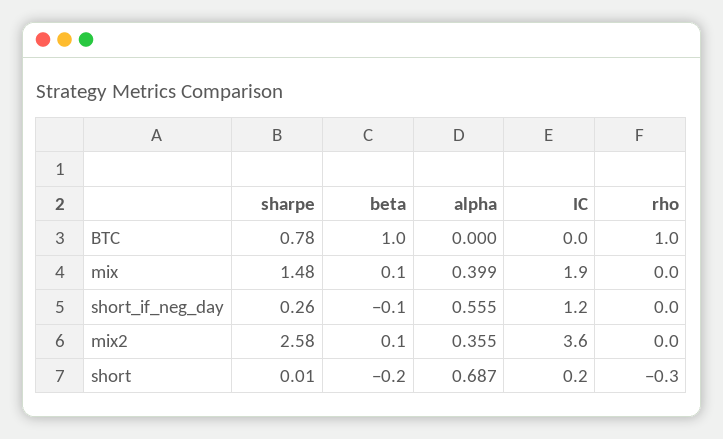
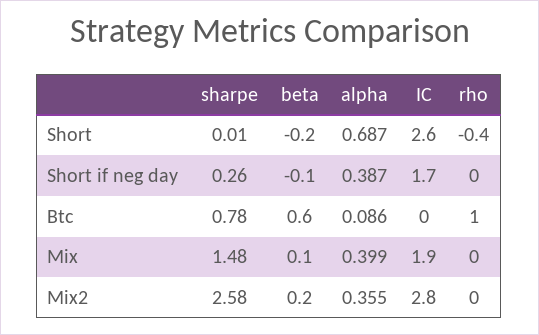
beta, BTC: 1 -> 0.6
alpha, BTC: 0 -> 0.086
alpha, short_if_neg_day: 0.555 -> 0.387
IC, short_if_neg_day: 1.2 -> 1.7
beta, mix2: 0.1 -> 0.2
IC, mix2: 3.6 -> 2.8
IC, short: 0.2 -> 2.6
rho, short: -0.3 -> -0.4

